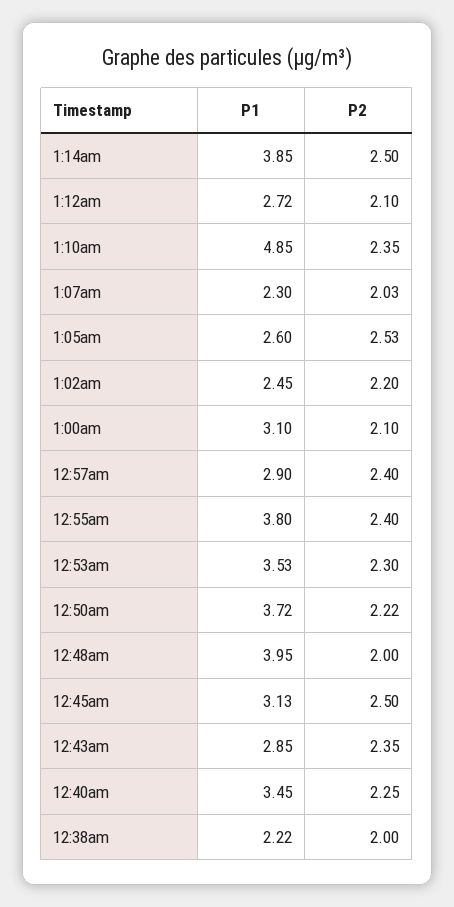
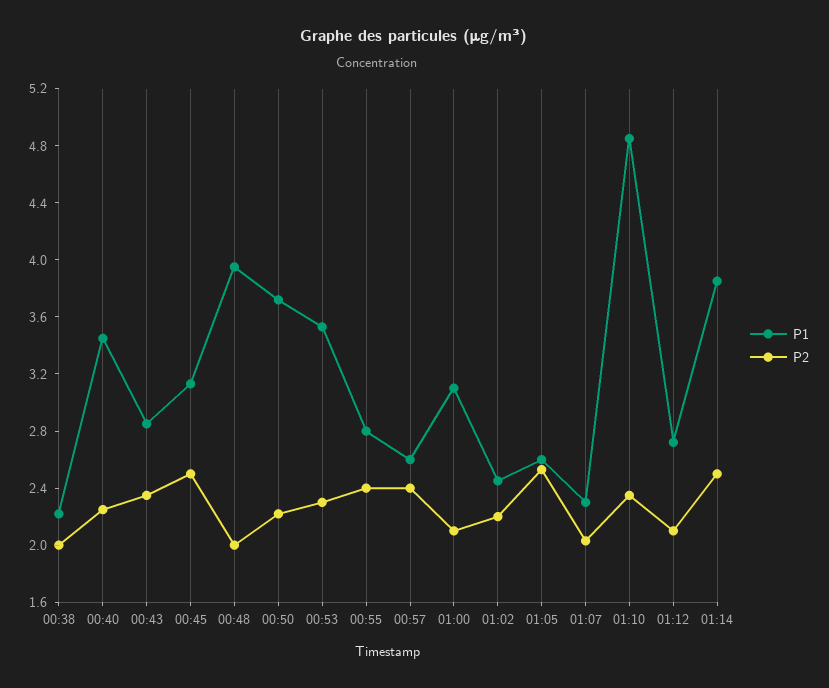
P1, 12:57am: 2.9 -> 2.6
P1, 12:55am: 3.8 -> 2.8

